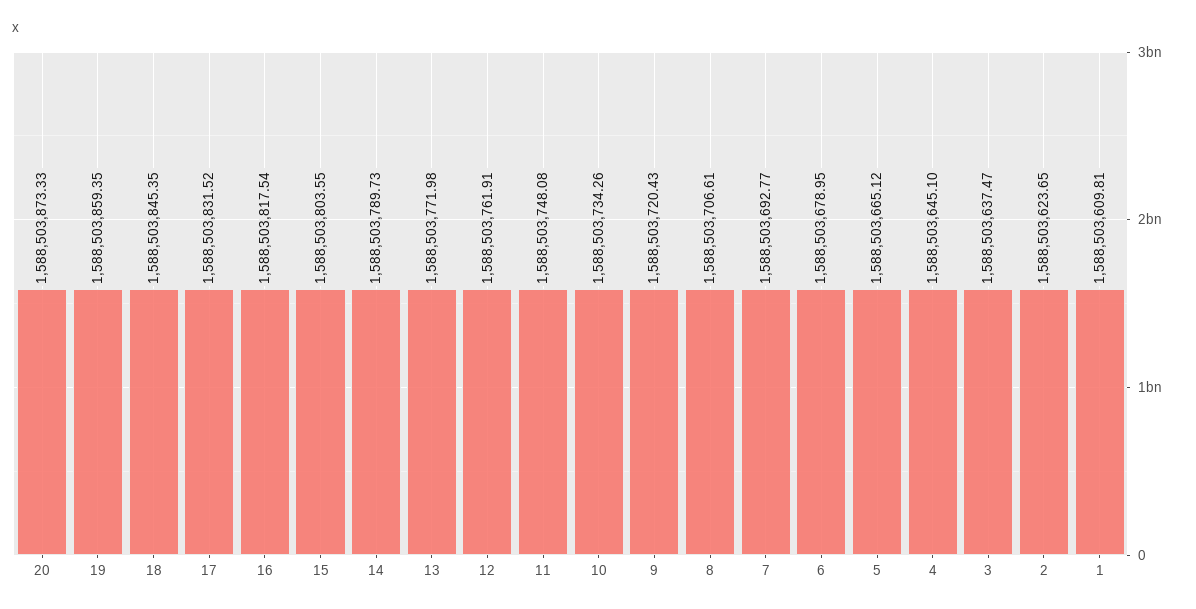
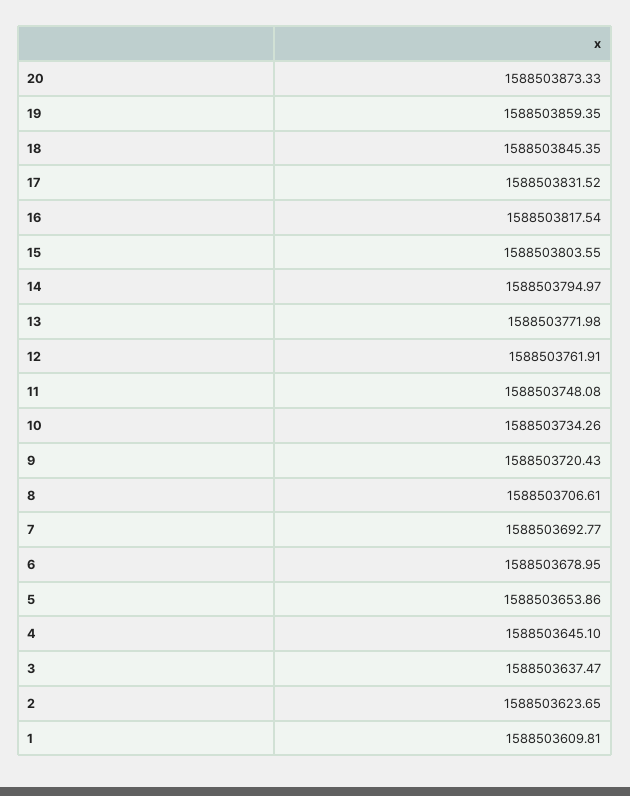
14: 1588503789.73 -> 1588503794.97
5: 1588503665.12 -> 1588503653.86

